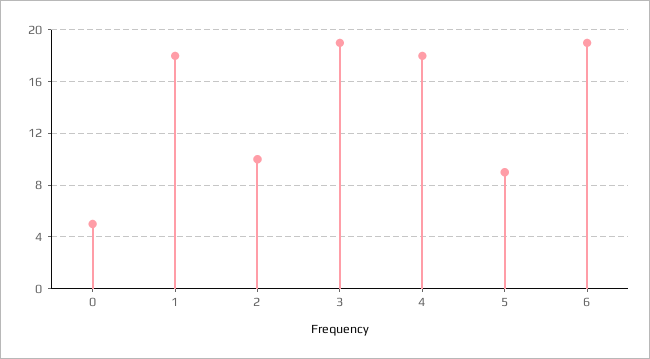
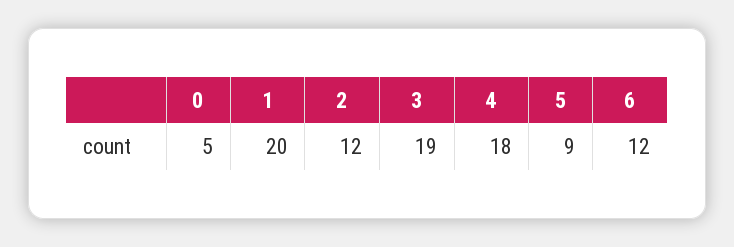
1: 18 -> 20
2: 10 -> 12
6: 19 -> 12

